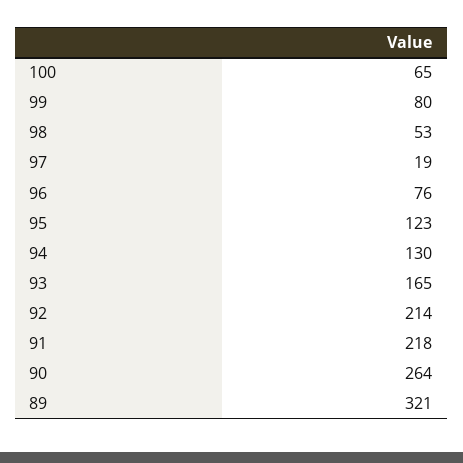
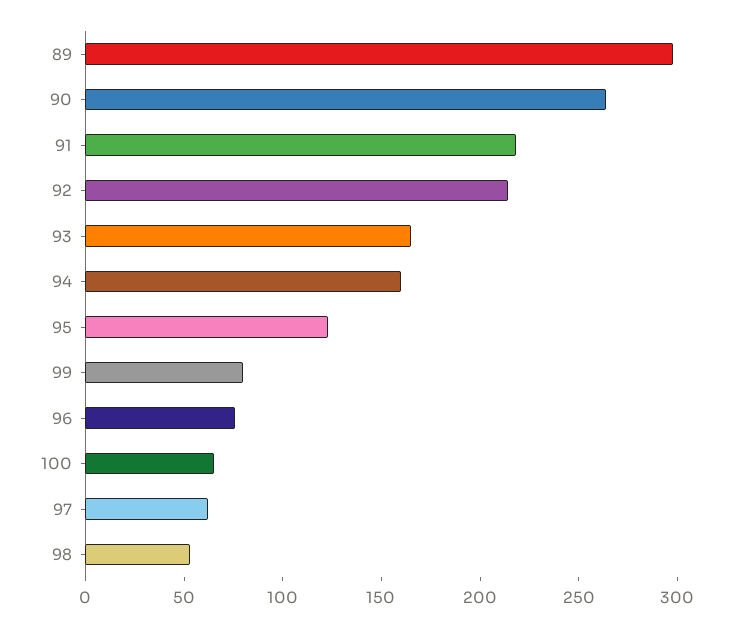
97: 19 -> 60
94: 130 -> 160
89: 321 -> 300

